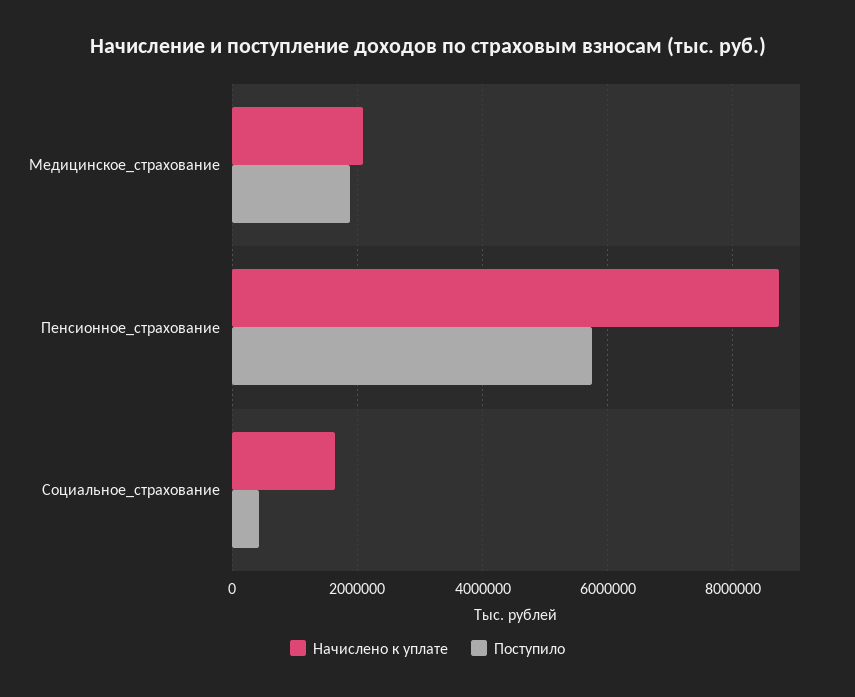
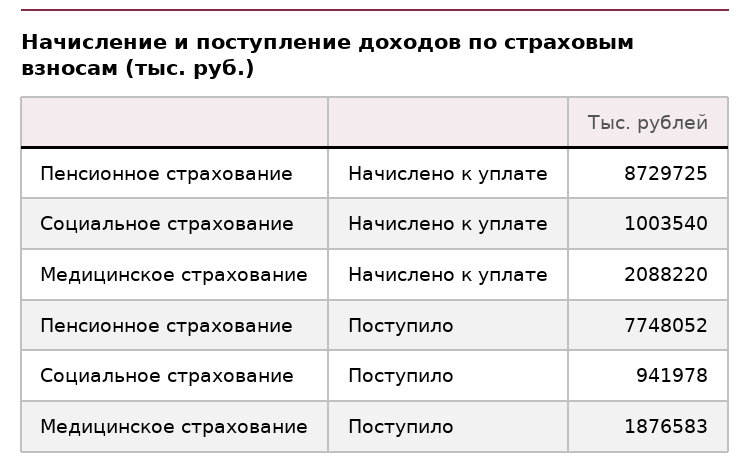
Поступило, Пенсионное_страхование: 5800000 -> 7748052
Начислено к уплате, Социальное_страхование: 1600000 -> 1003540
Поступило, Социальное_страхование: 400000 -> 941978

